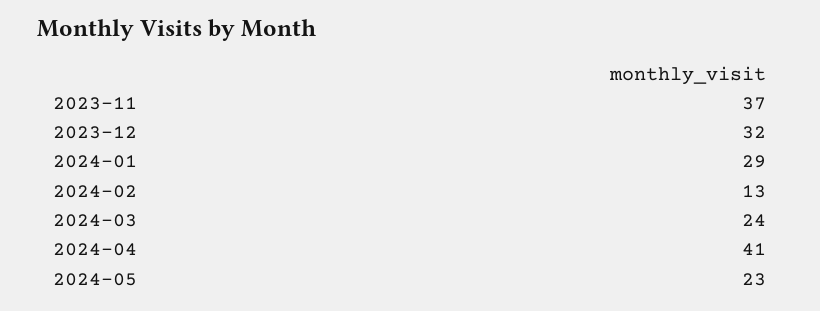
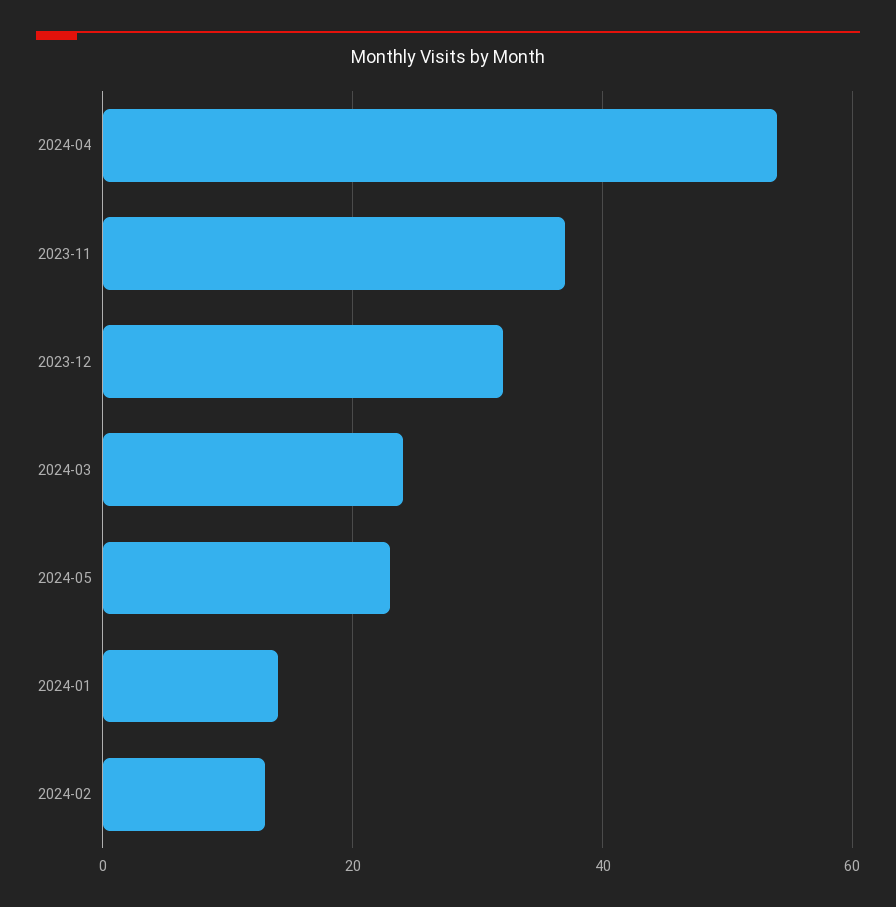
2024-01: 29 -> 15
2024-04: 41 -> 55

